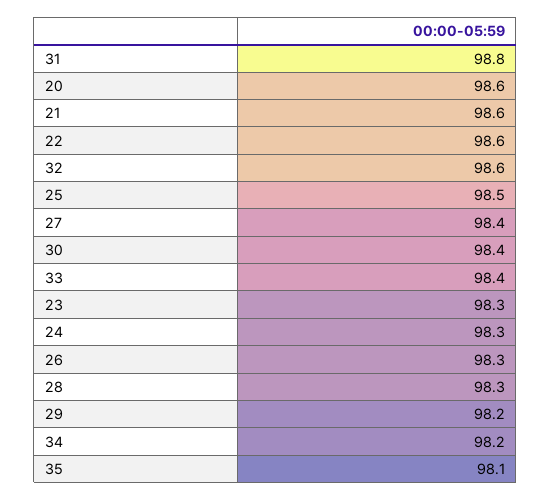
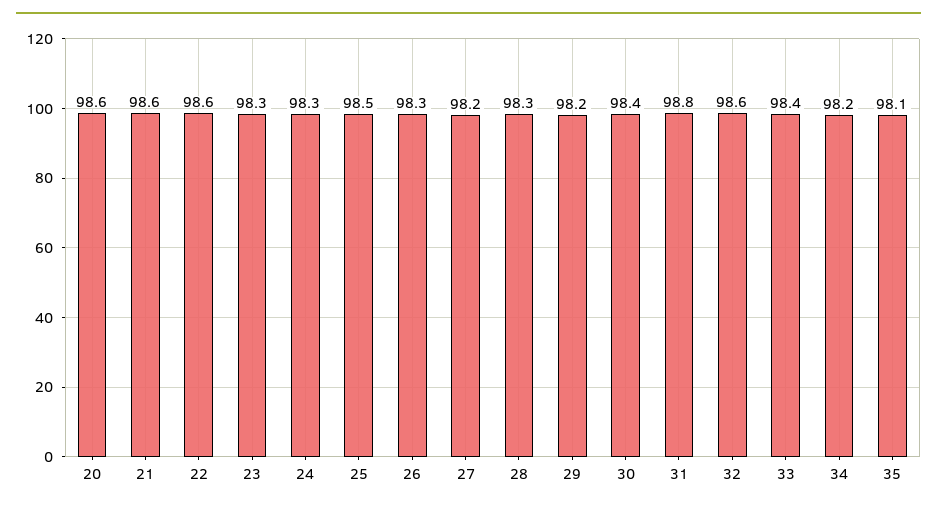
27: 98.4 -> 98.2

